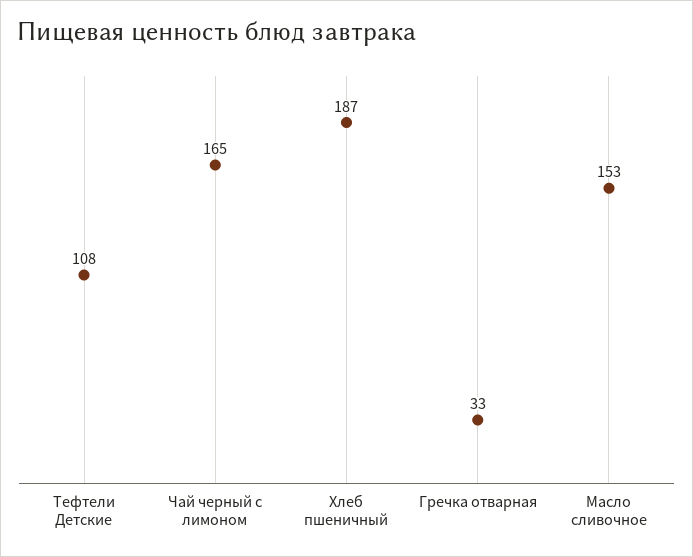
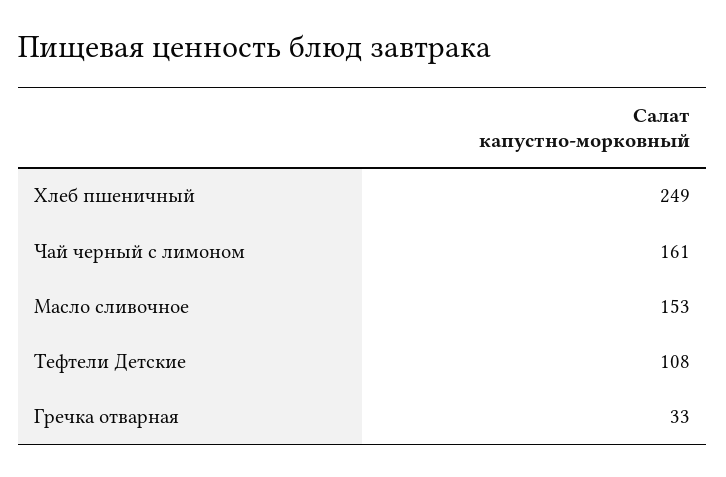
Чай черный с лимоном: 165 -> 161
Хлеб пшеничный: 187 -> 249

